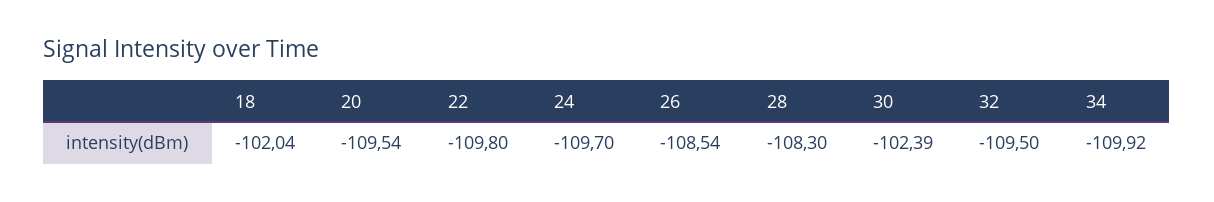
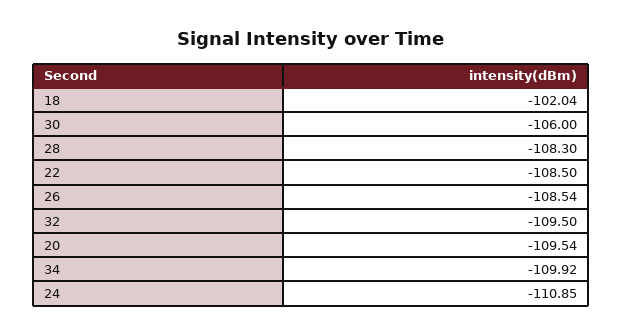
22: -109.8 -> -108.5
24: -109.7 -> -110.85
30: -102.39 -> -106

